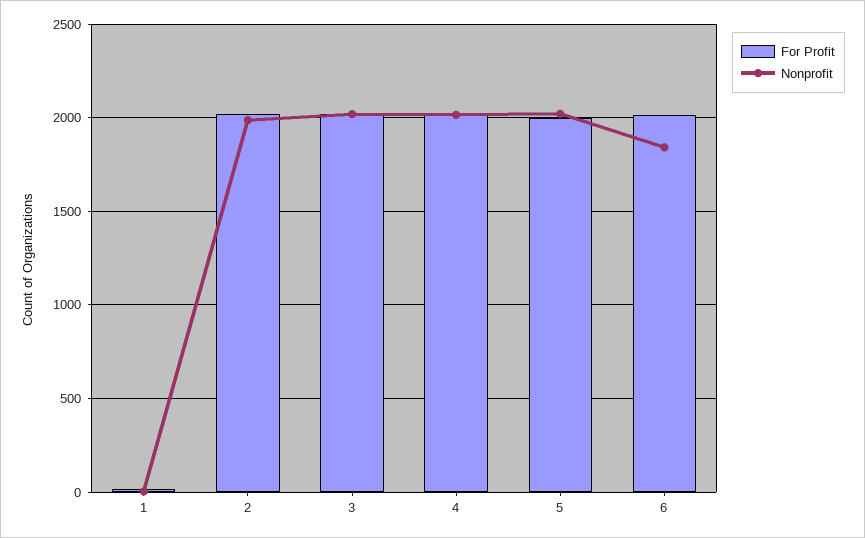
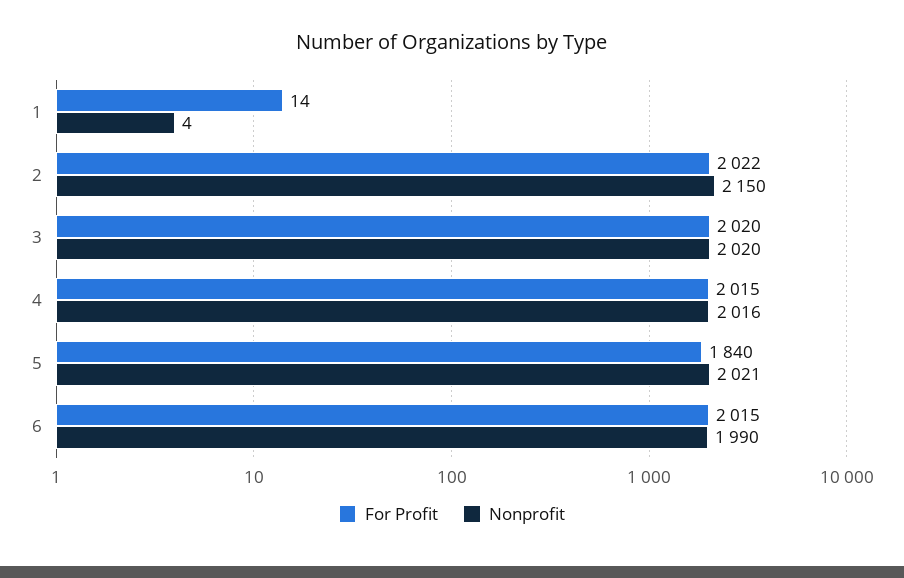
Nonprofit, 2: 2000 -> 2150
For Profit, 5: 2000 -> 1840
Nonprofit, 6: 1850 -> 1990

